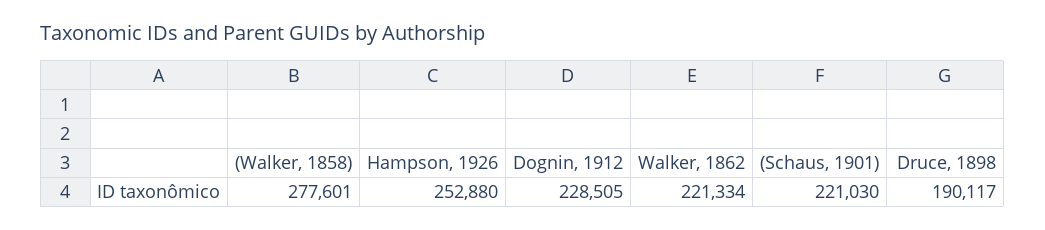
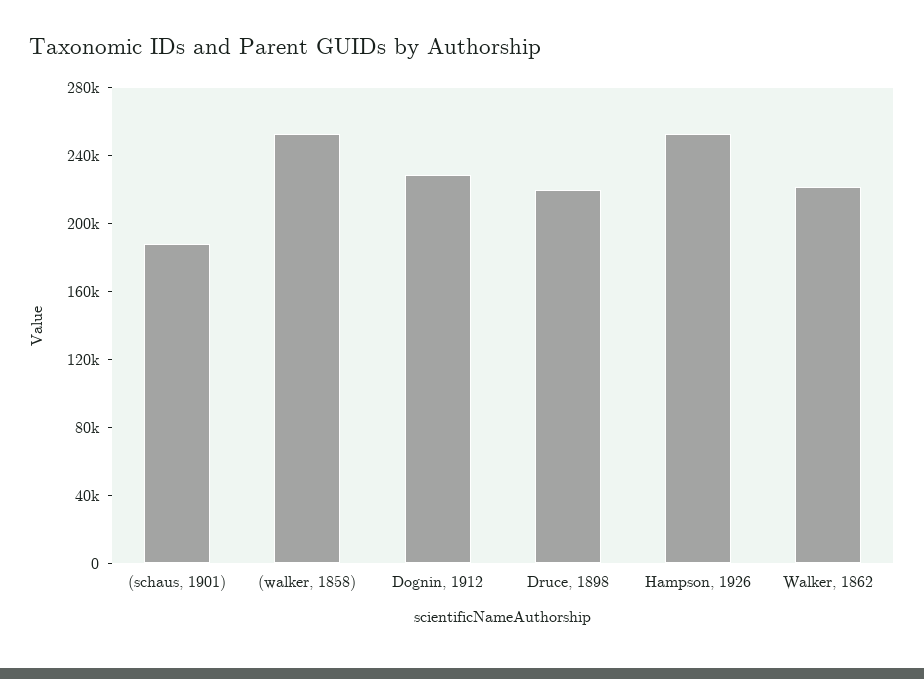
(Walker, 1858): 277601 -> 250000
(Schaus, 1901): 221030 -> 190000
Druce, 1898: 190117 -> 220000

